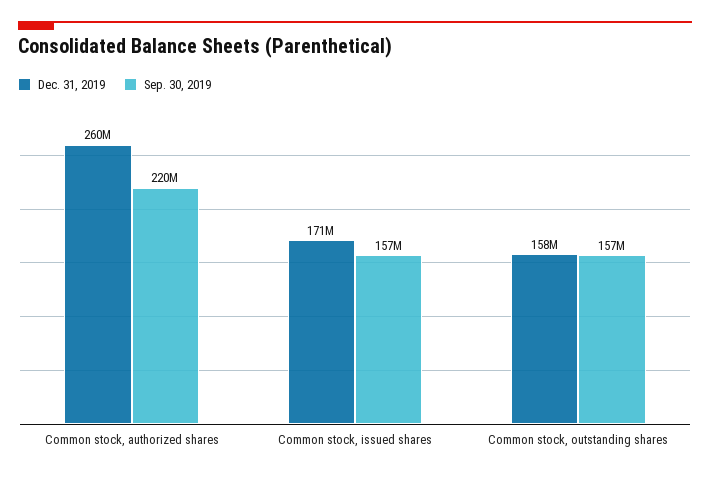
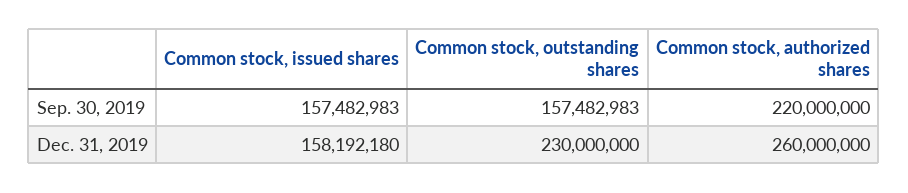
Dec. 31, 2019, Common stock, issued shares: 171000000 -> 158192180
Dec. 31, 2019, Common stock, outstanding shares: 158000000 -> 230000000

